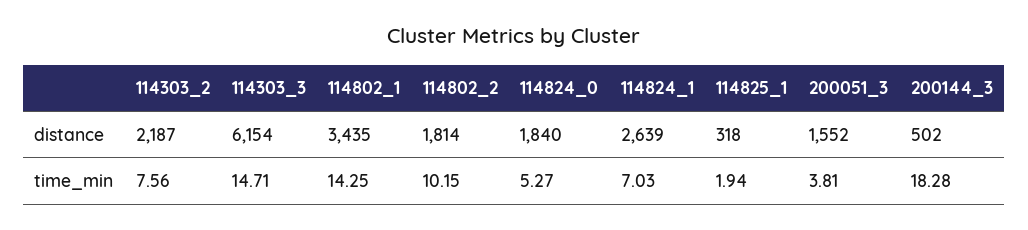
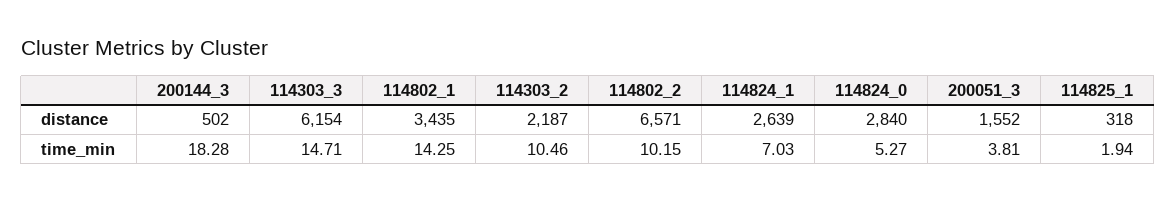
114802_2, distance: 1814 -> 6571
114824_0, distance: 1840 -> 2840
114303_2, time_min: 7.56 -> 10.46

